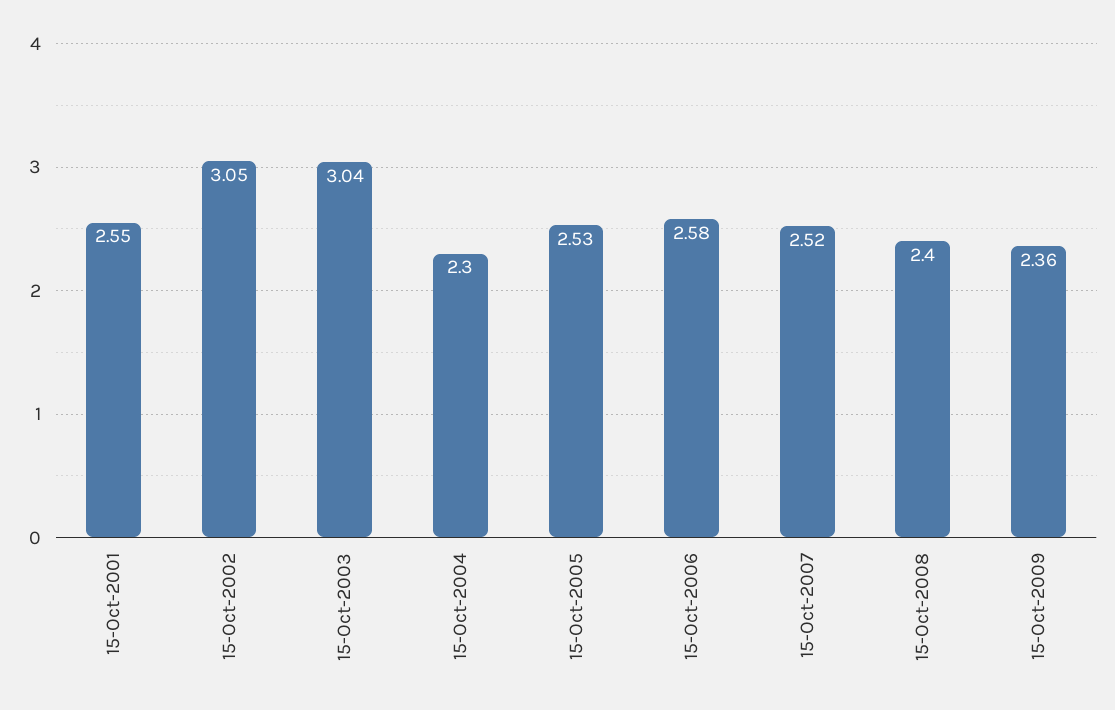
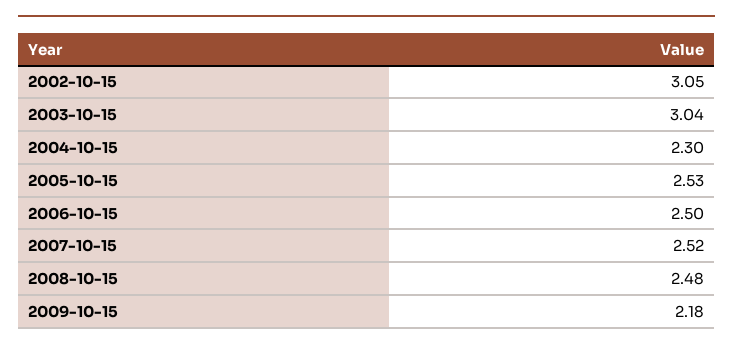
15-Oct-2001: 2.55 -> none
15-Oct-2006: 2.58 -> 2.5
15-Oct-2008: 2.4 -> 2.48
15-Oct-2009: 2.36 -> 2.18

